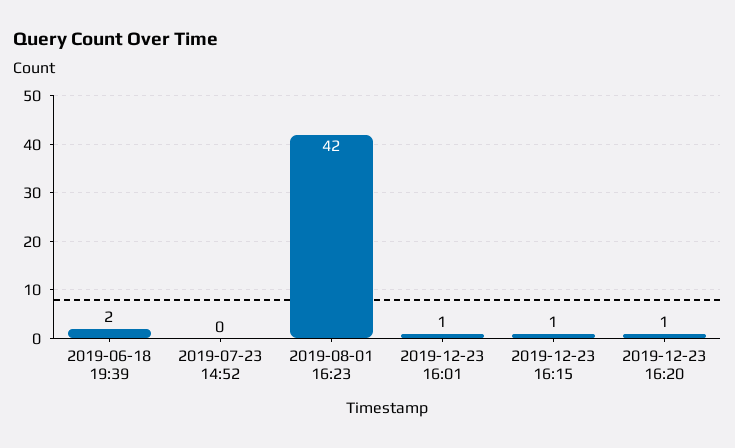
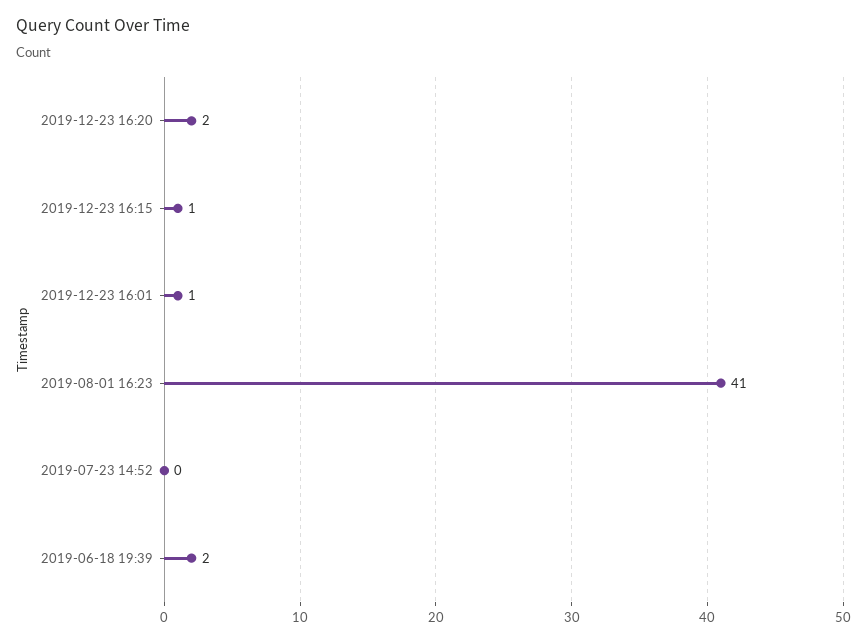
2019-08-01 16:23: 42 -> 41
2019-12-23 16:20: 1 -> 2

